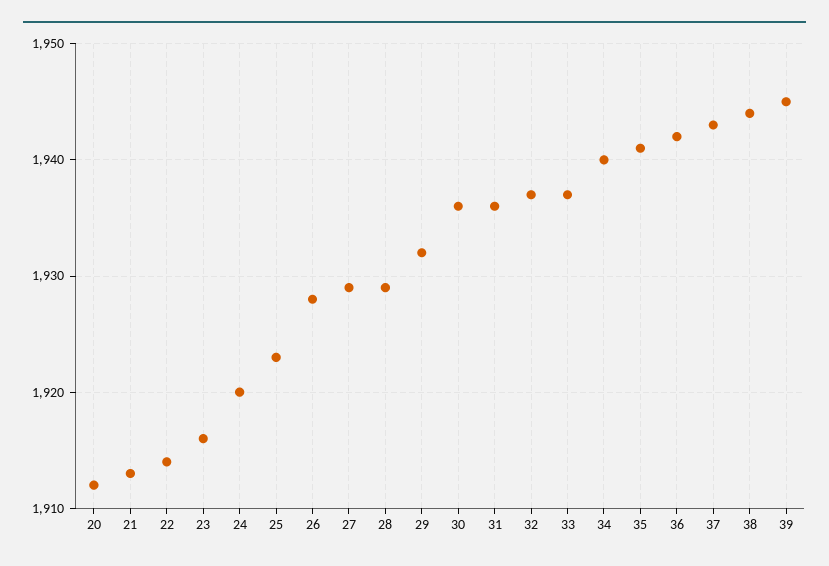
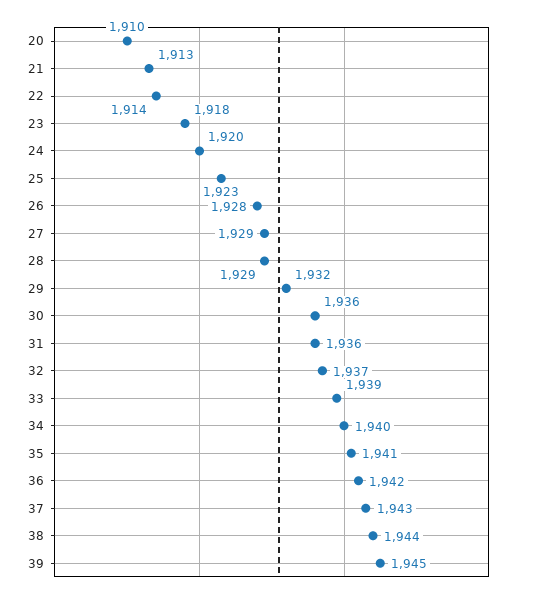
20: 1912 -> 1910
23: 1916 -> 1918
33: 1937 -> 1939

